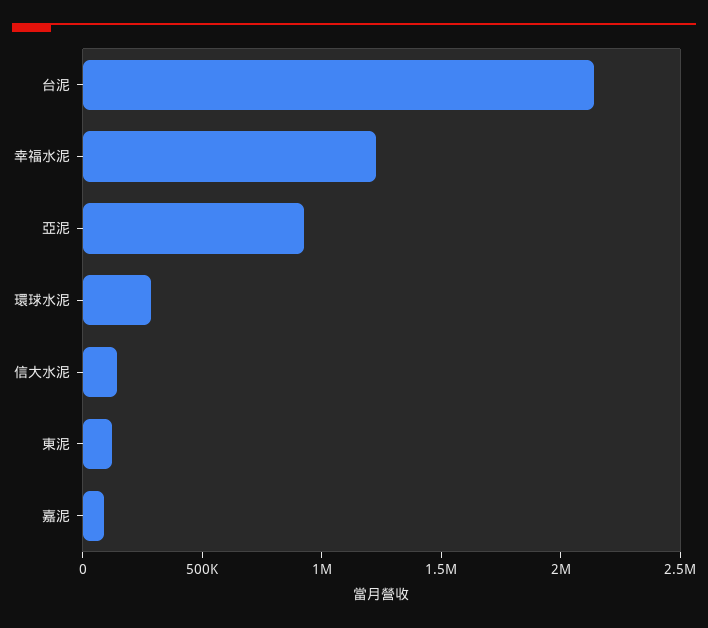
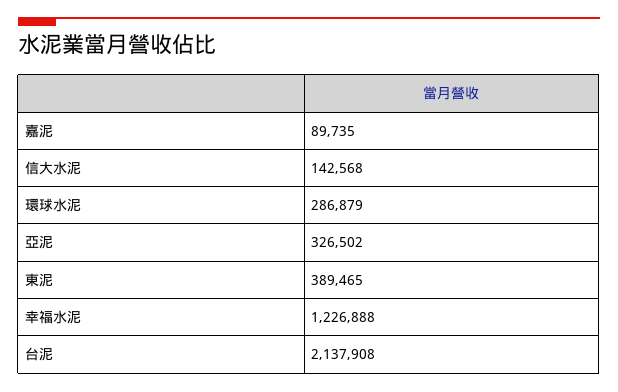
亞泥: 900000 -> 326502
東泥: 100000 -> 389465

